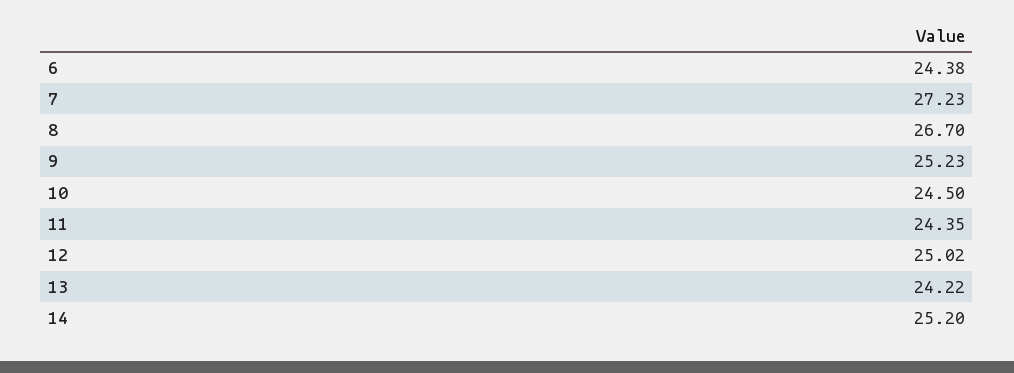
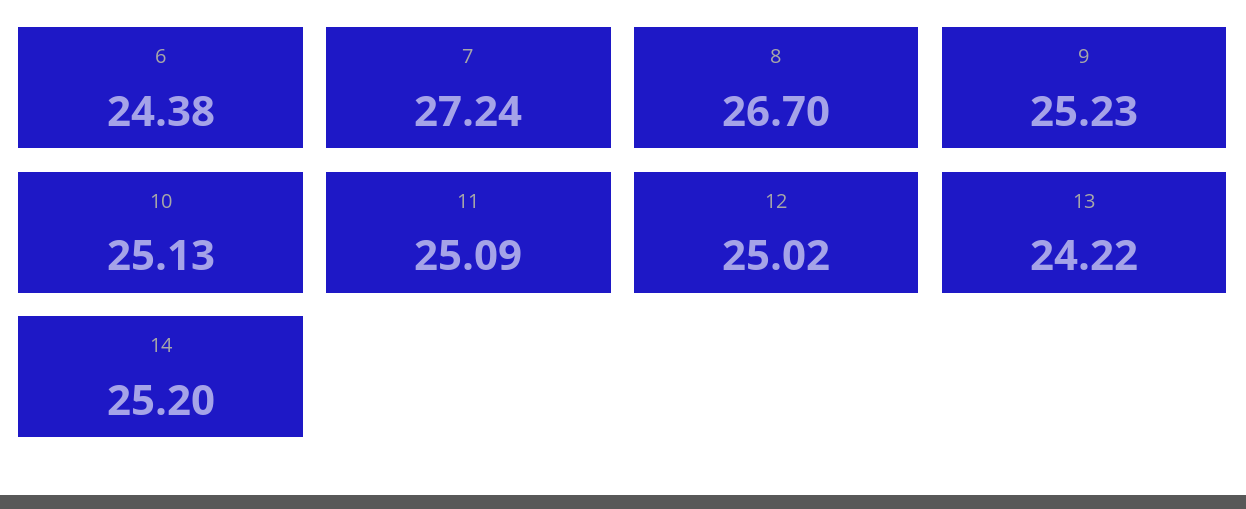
7: 27.23 -> 27.24
10: 24.5 -> 25.13
11: 24.35 -> 25.09

